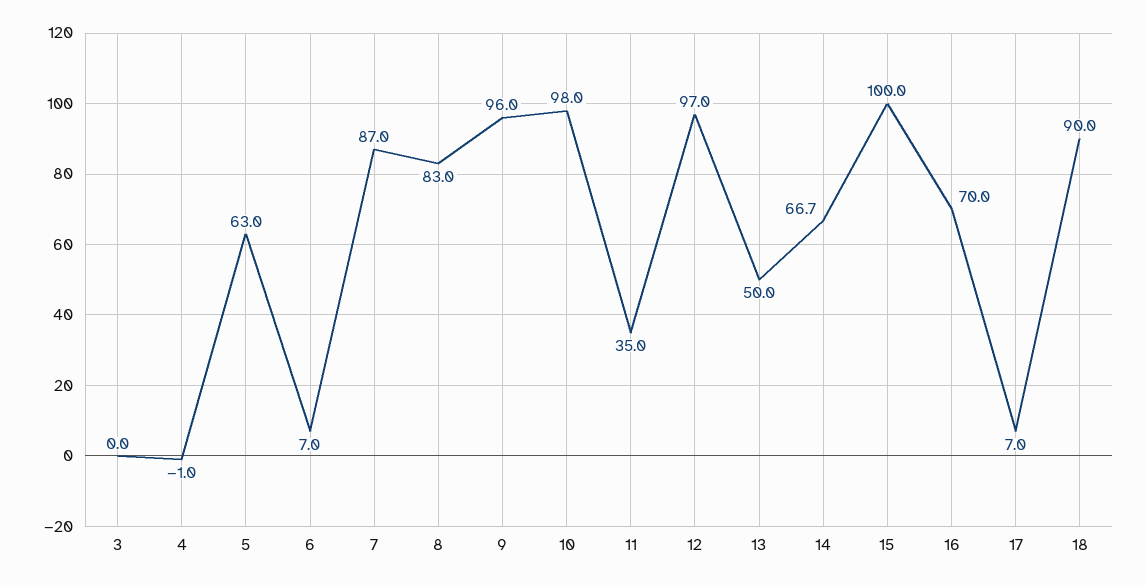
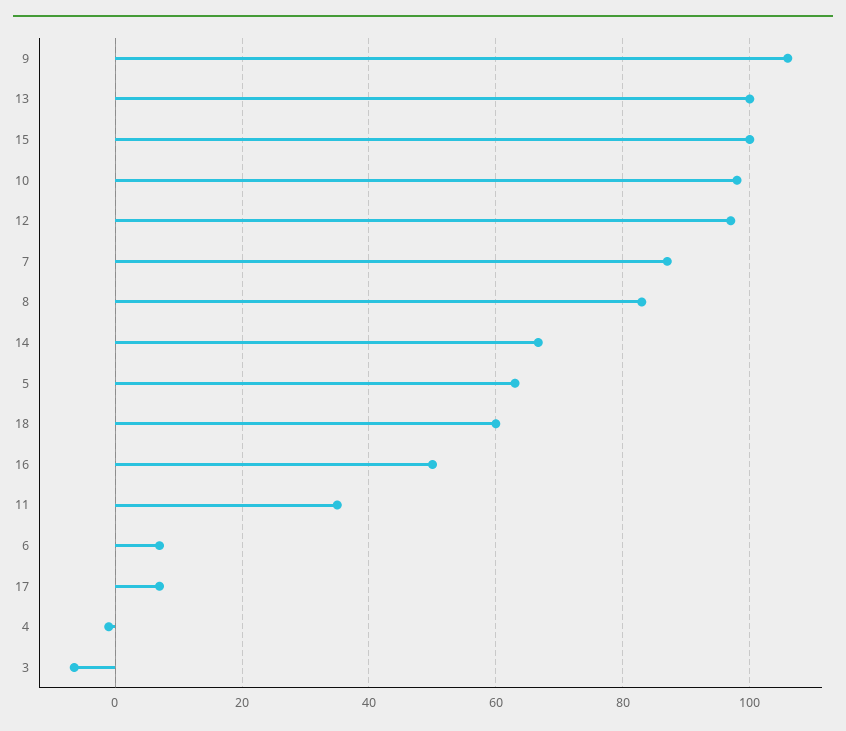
3: 0 -> -6
9: 96 -> 106
13: 50 -> 100
16: 70 -> 50
18: 90 -> 60

